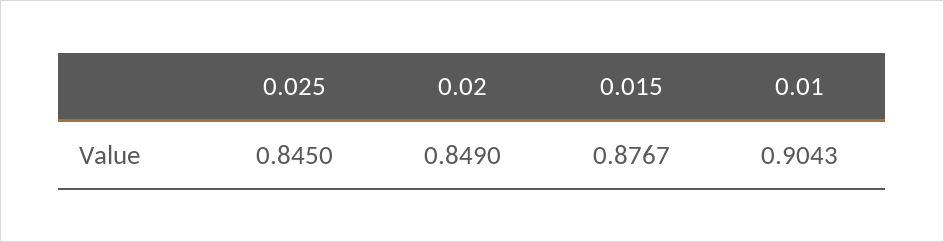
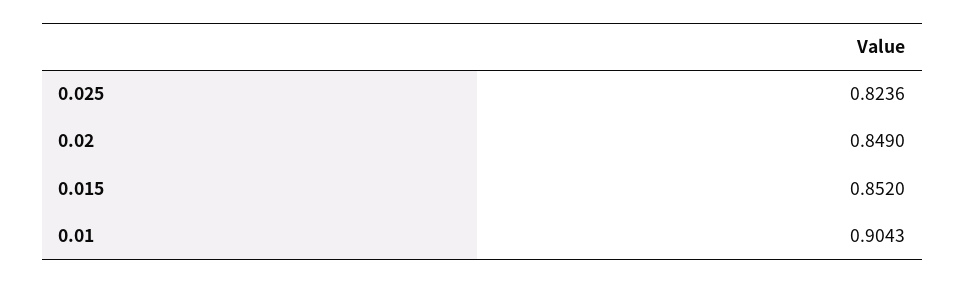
0.025: 0.845 -> 0.8236
0.015: 0.8767 -> 0.852

